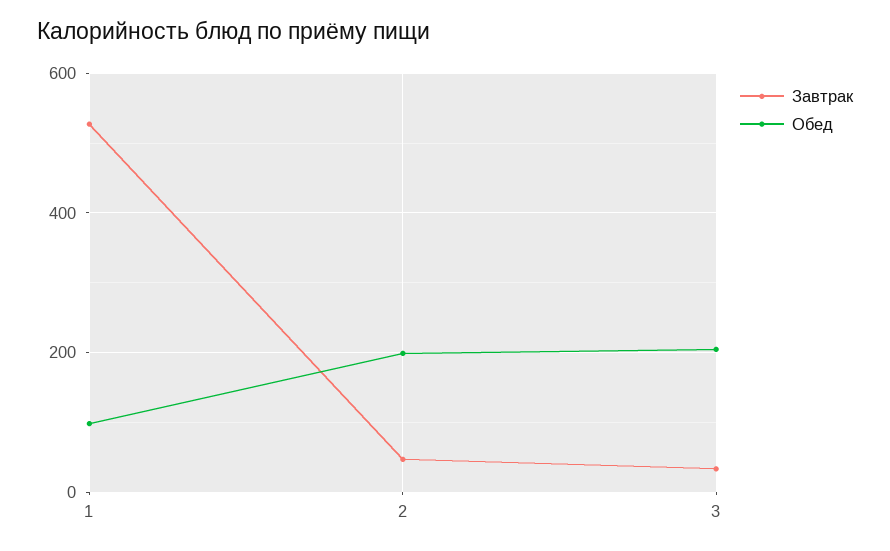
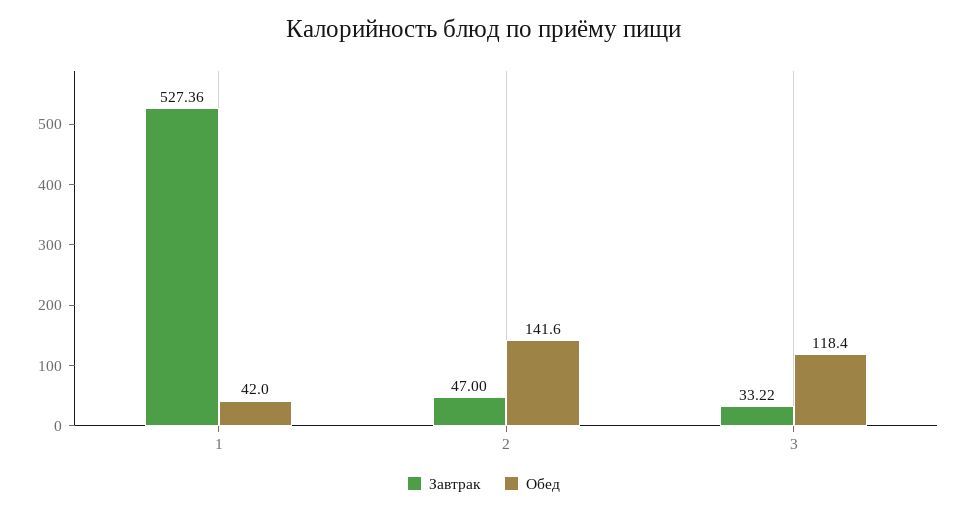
Обед, 1: 100 -> 42
Обед, 2: 200 -> 141.6
Обед, 3: 200 -> 118.4

